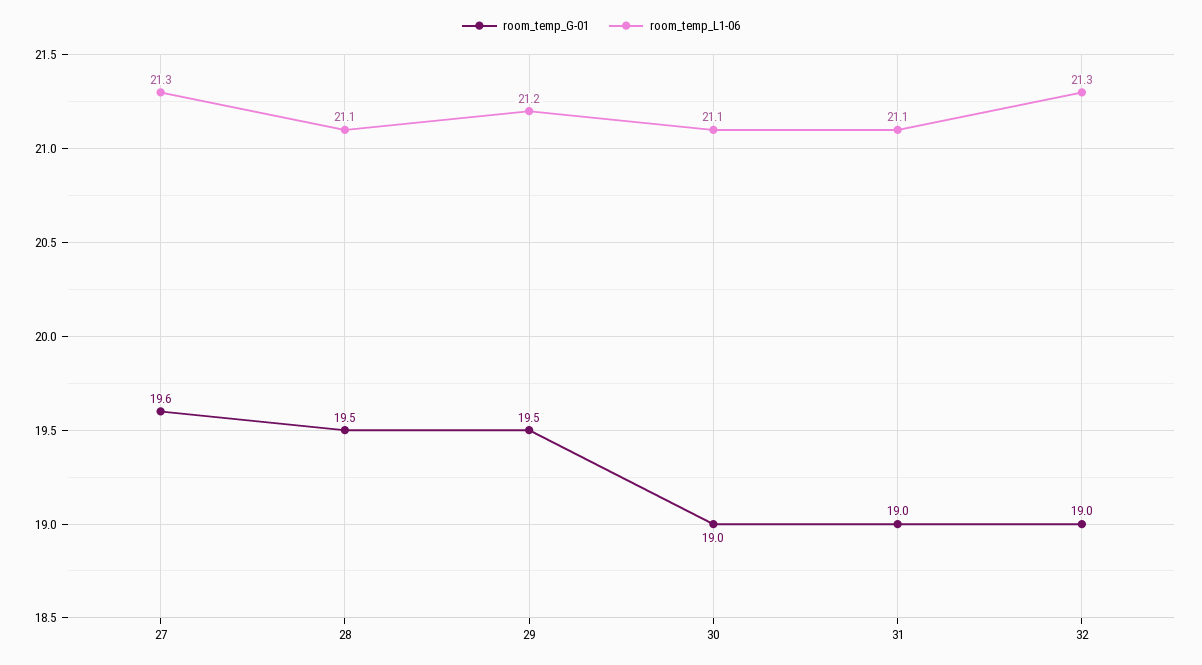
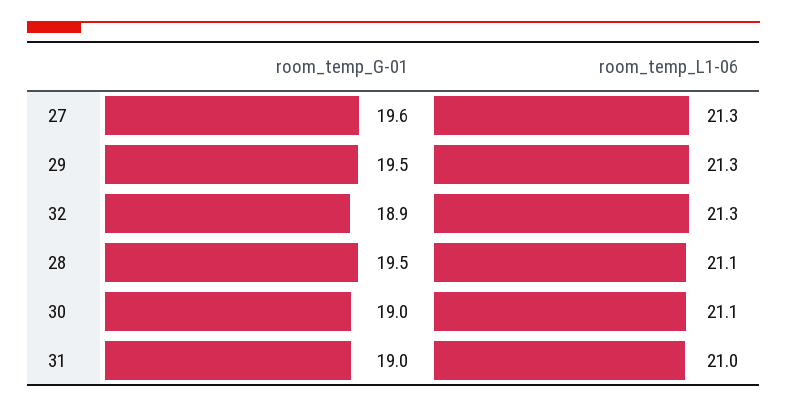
room_temp_L1-06, 29: 21.2 -> 21.3
room_temp_L1-06, 31: 21.1 -> 21
room_temp_G-01, 32: 19 -> 18.9

